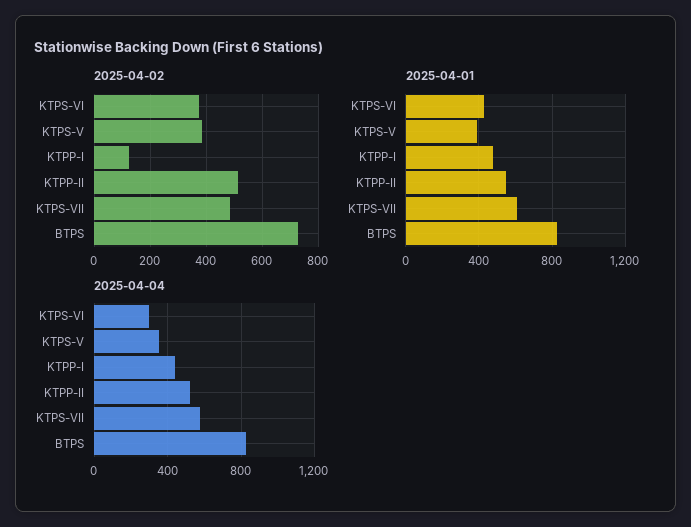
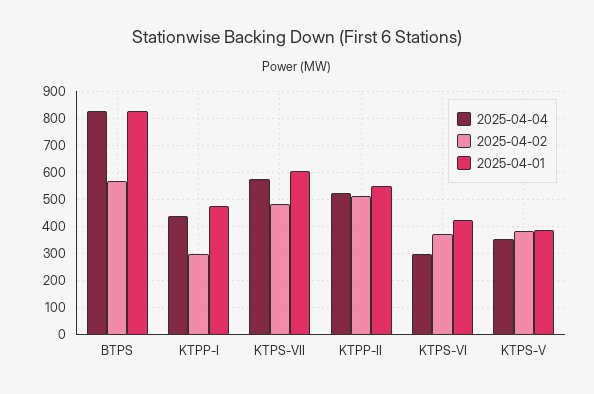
2025-04-02, KTPP-I: 125 -> 300
2025-04-02, BTPS: 725 -> 575

